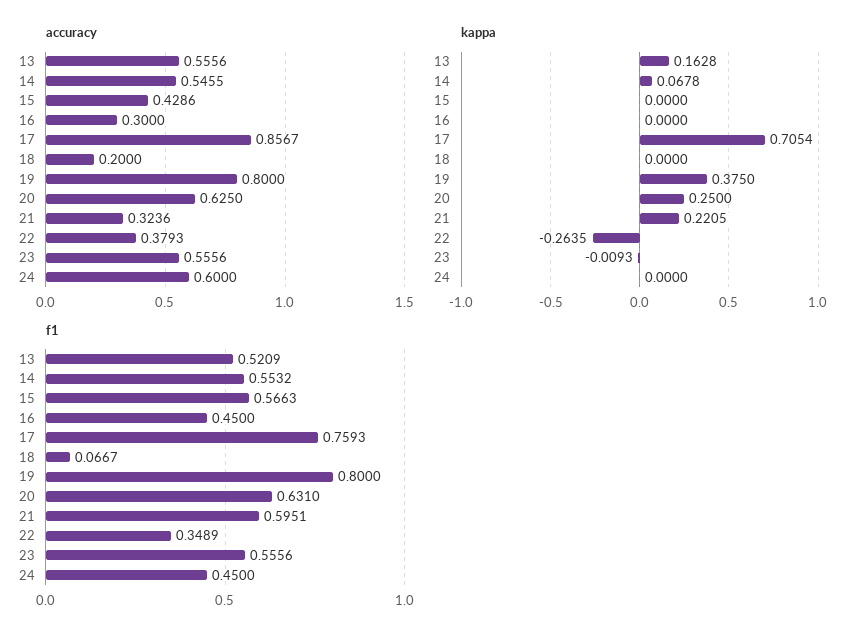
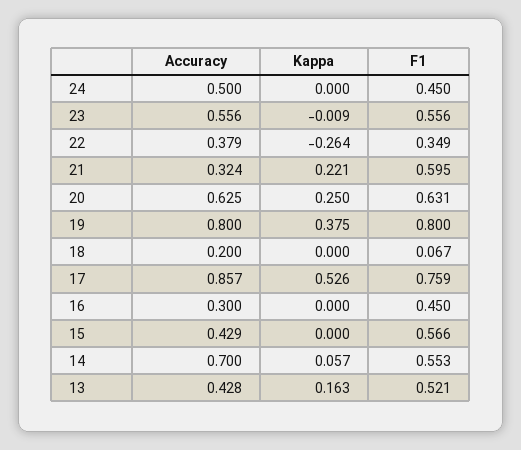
accuracy, 13: 0.5556 -> 0.428
accuracy, 14: 0.5455 -> 0.7
accuracy, 24: 0.6 -> 0.5
kappa, 14: 0.0678 -> 0.057
kappa, 17: 0.7054 -> 0.526

